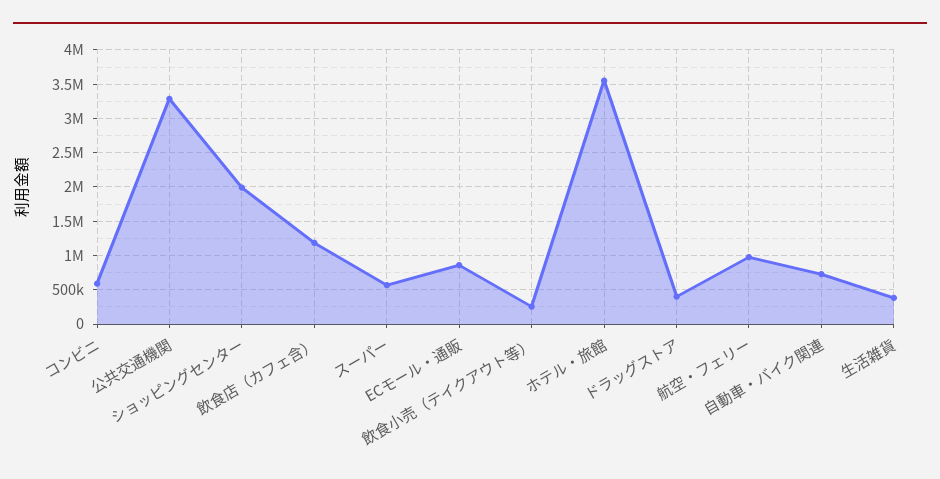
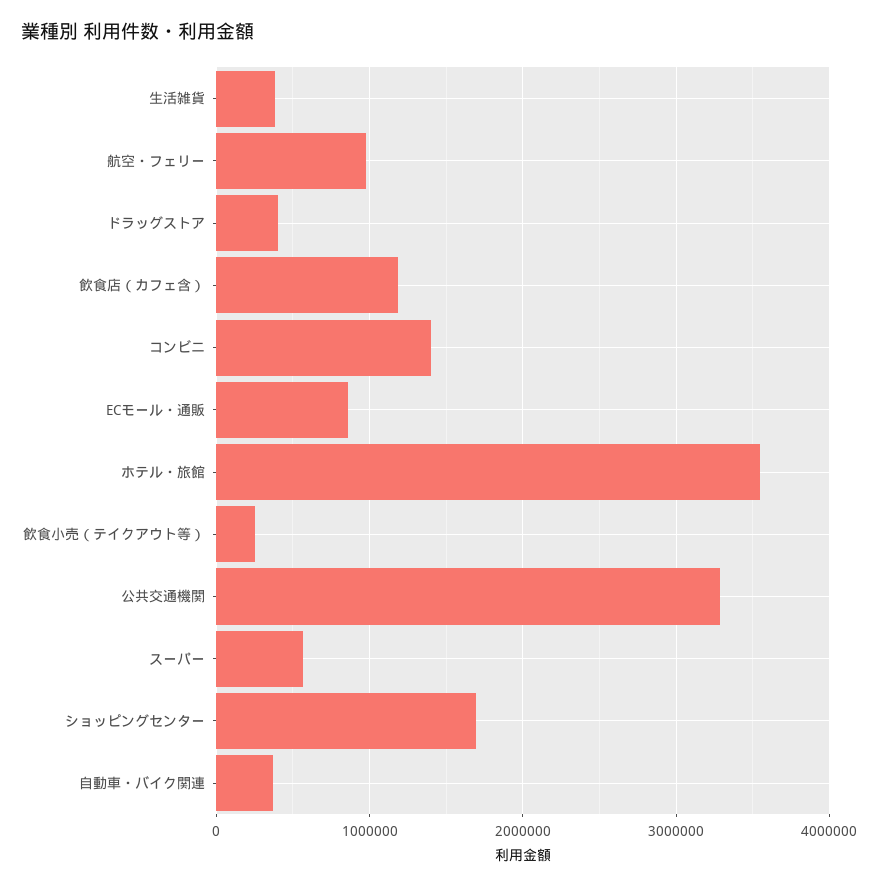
コンビニ: 600000 -> 1400000
ショッピングセンター: 2000000 -> 1700000
自動車・バイク関連: 700000 -> 400000

